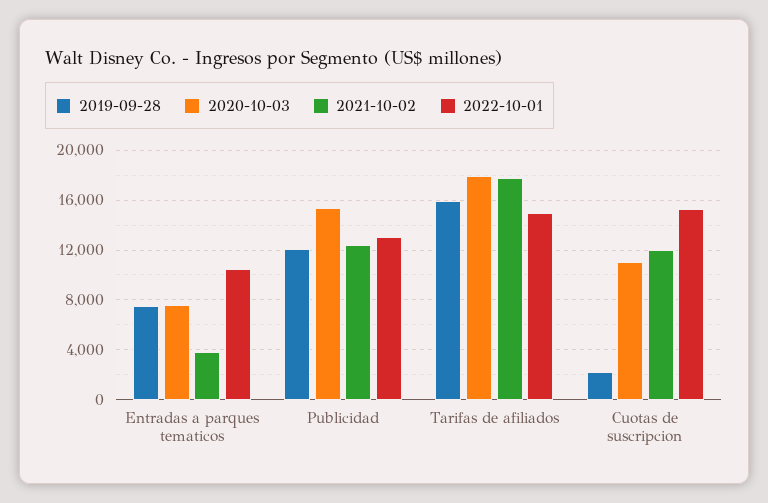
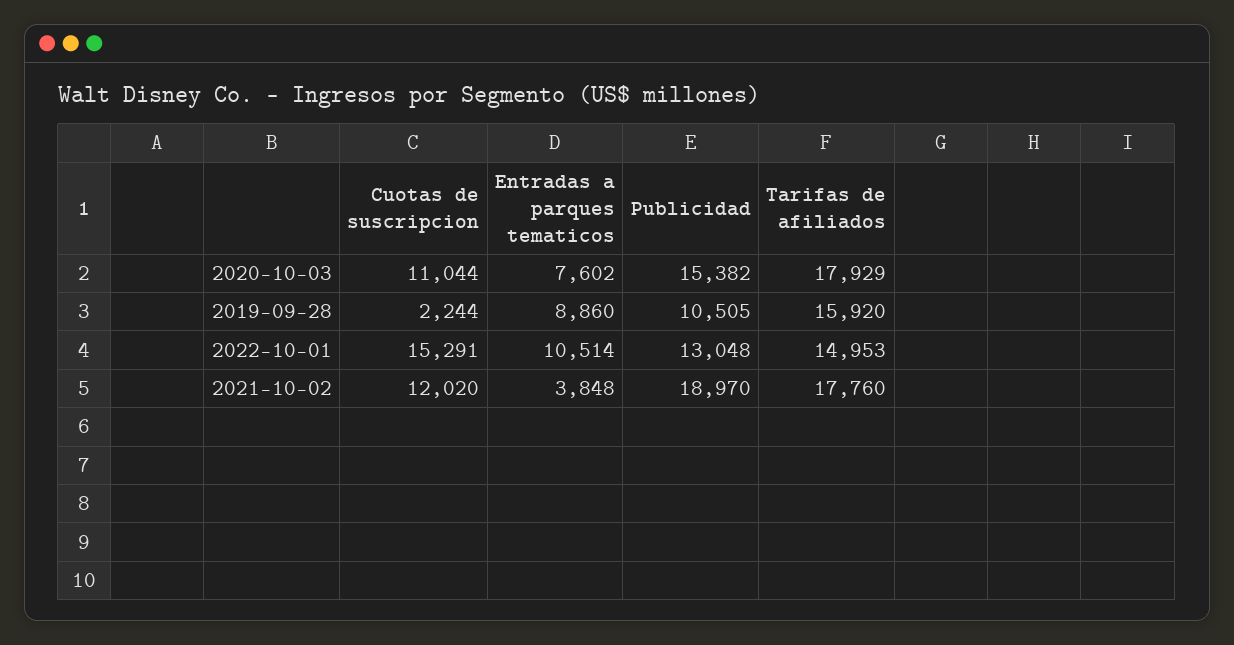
2019-09-28, Entradas a parques tematicos: 7500 -> 8860
2019-09-28, Publicidad: 12000 -> 10505
2021-10-02, Publicidad: 12500 -> 18970

